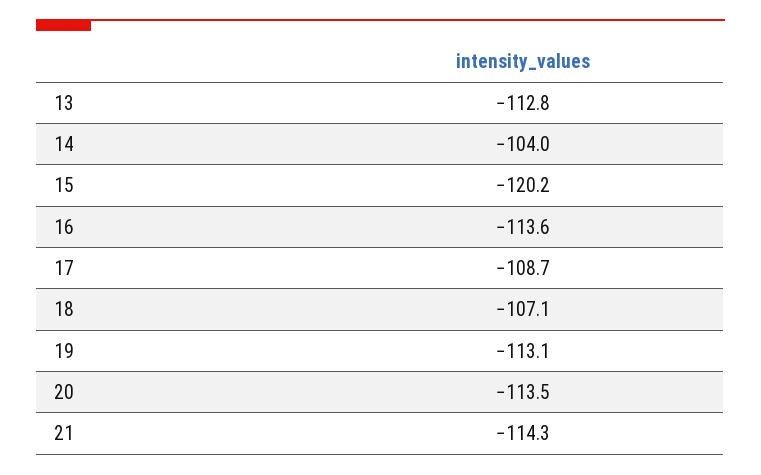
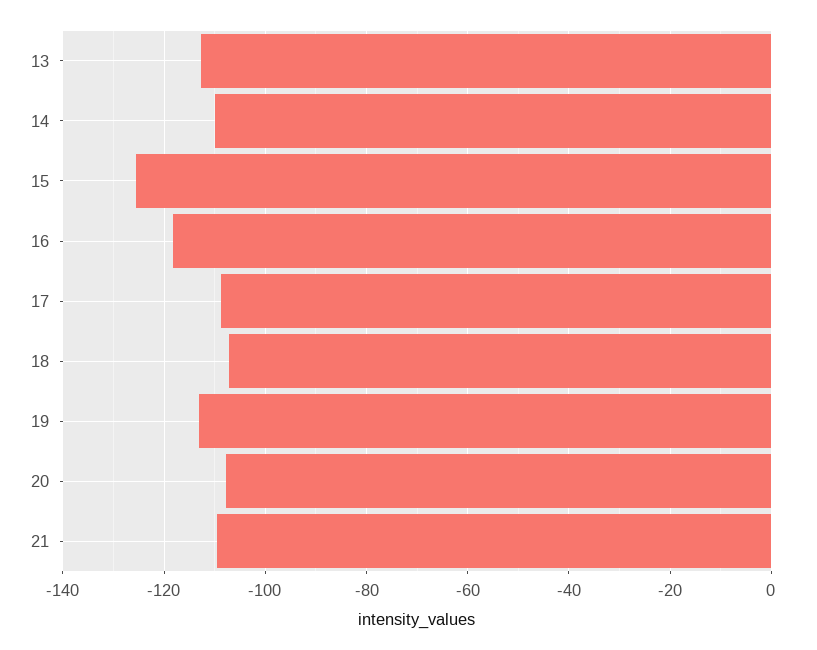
14: -104 -> -110
15: -120.2 -> -126
16: -113.6 -> -118
20: -113.5 -> -108
21: -114.3 -> -110

